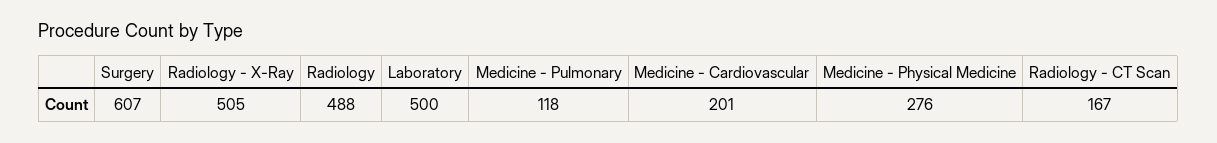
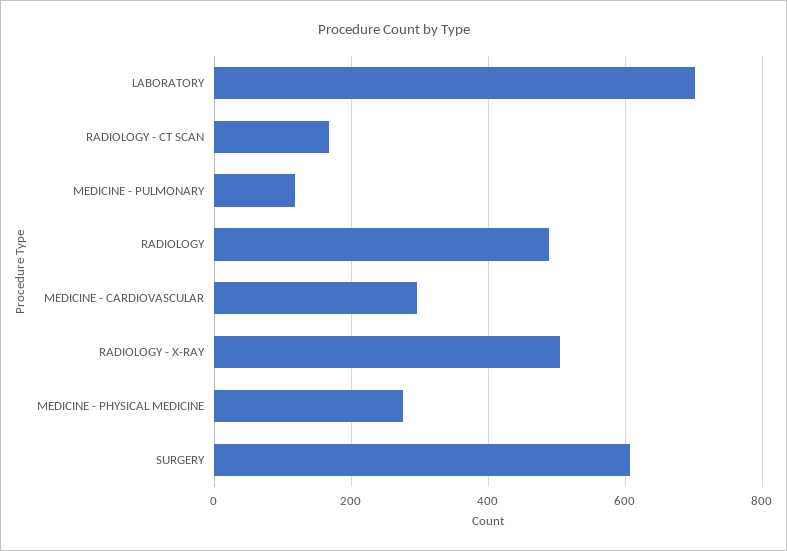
Laboratory: 500 -> 700
Medicine - Cardiovascular: 201 -> 300

